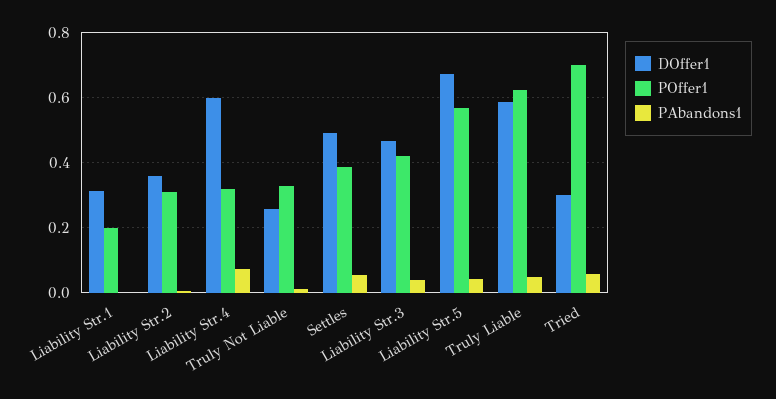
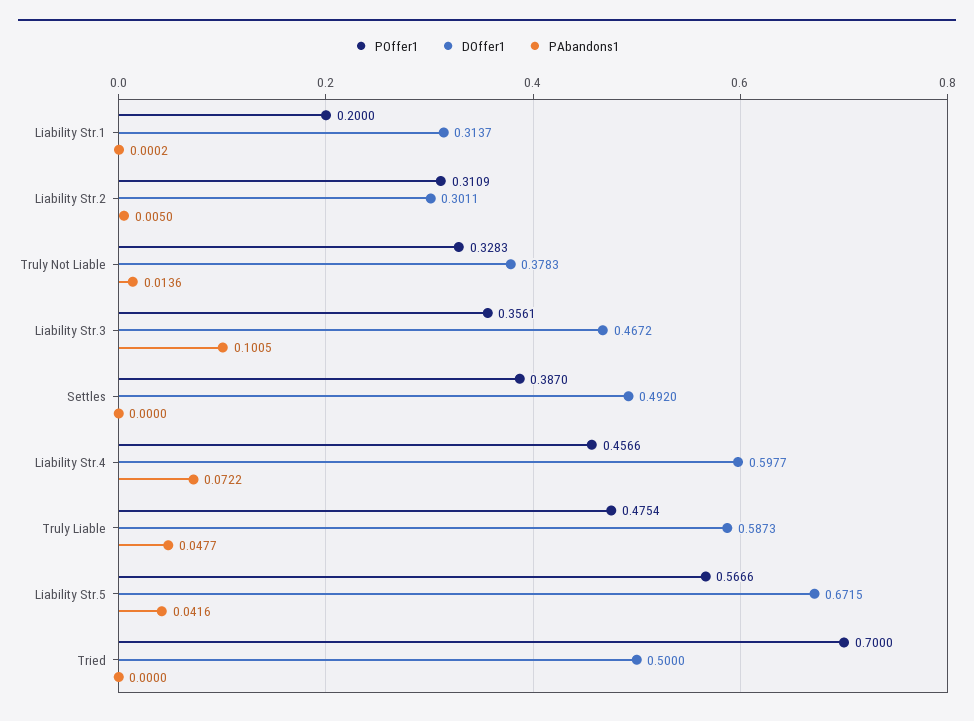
DOffer1, Liability Str.2: 0.36 -> 0.3011
POffer1, Liability Str.4: 0.32 -> 0.4566
DOffer1, Truly Not Liable: 0.26 -> 0.3783
PAbandons1, Settles: 0.06 -> 0
POffer1, Liability Str.3: 0.42 -> 0.3561
PAbandons1, Liability Str.3: 0.04 -> 0.1005
POffer1, Truly Liable: 0.62 -> 0.4754
DOffer1, Tried: 0.3 -> 0.5
PAbandons1, Tried: 0.06 -> 0

